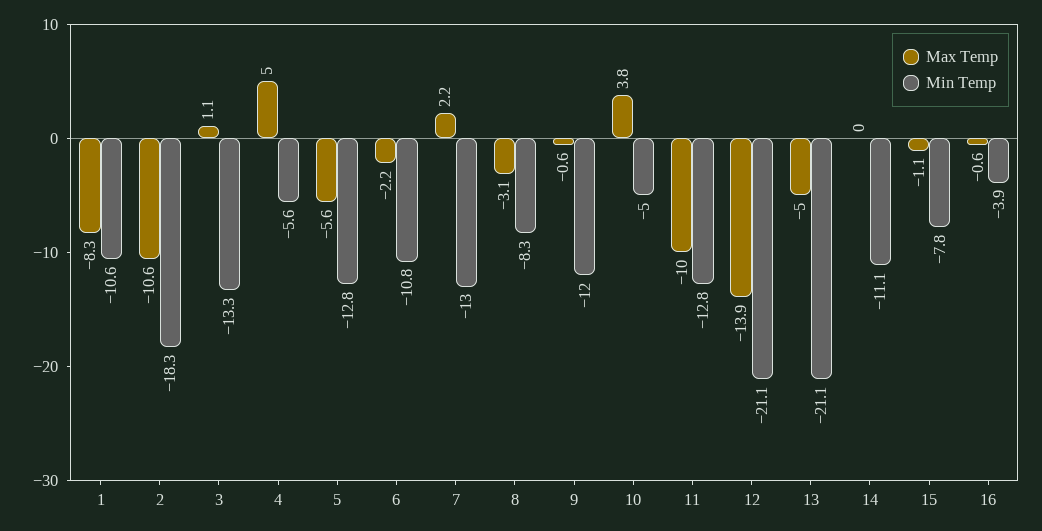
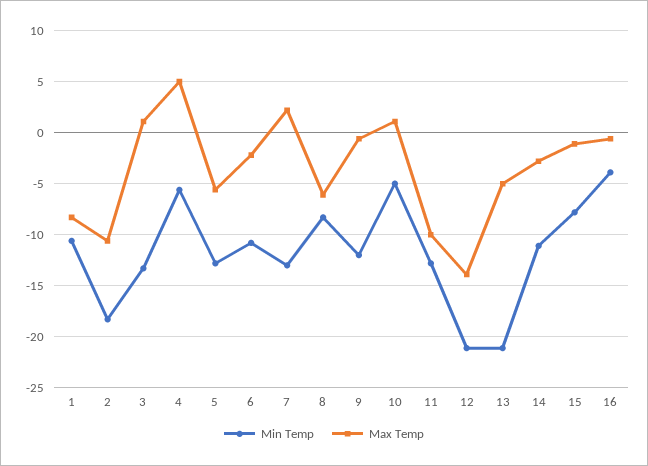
Max Temp, 8: -3.1 -> -6
Max Temp, 10: 3.8 -> 1
Max Temp, 14: 0 -> -3

